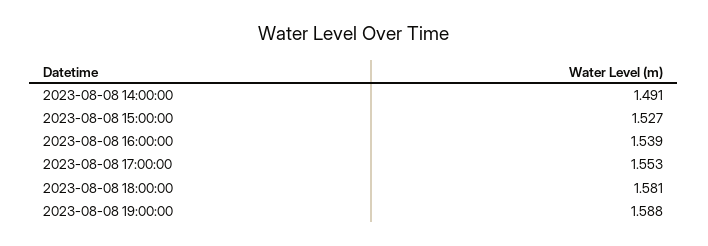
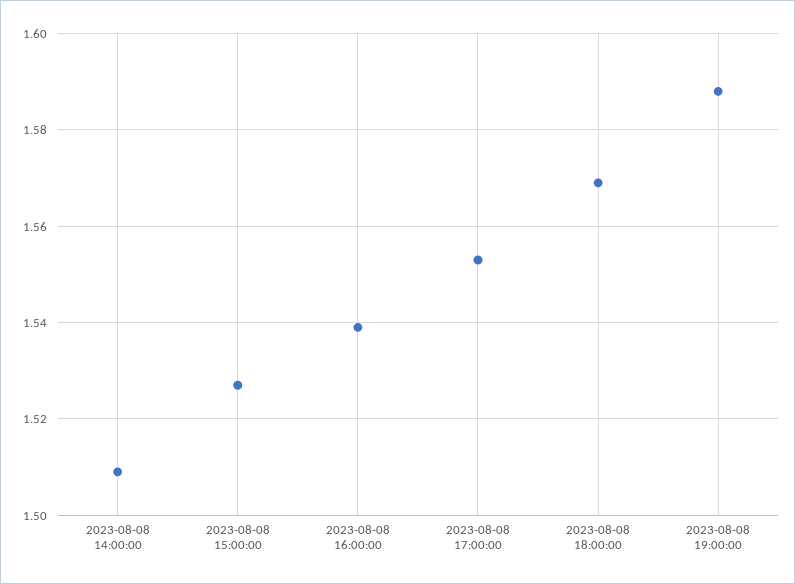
2023-08-08 14:00:00: 1.491 -> 1.51
2023-08-08 18:00:00: 1.581 -> 1.57

